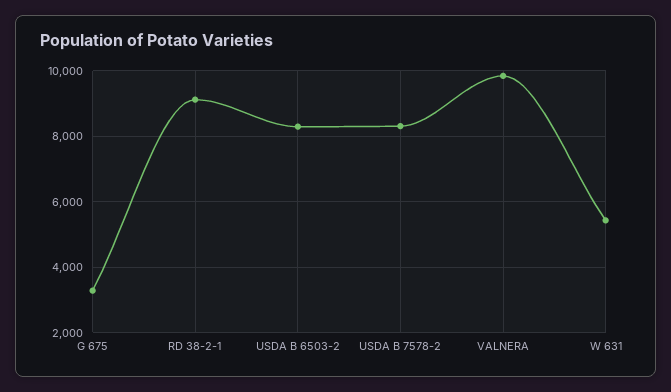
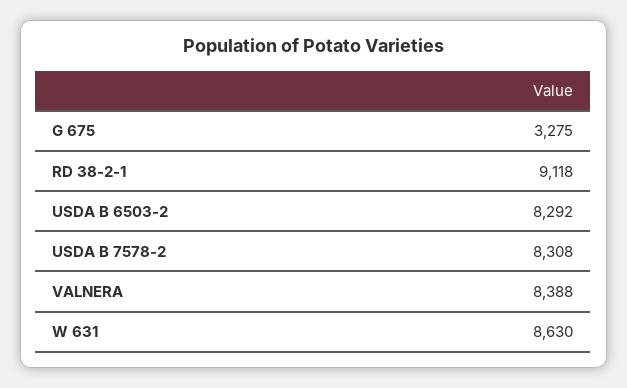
VALNERA: 9800 -> 8388
W 631: 5400 -> 8630

